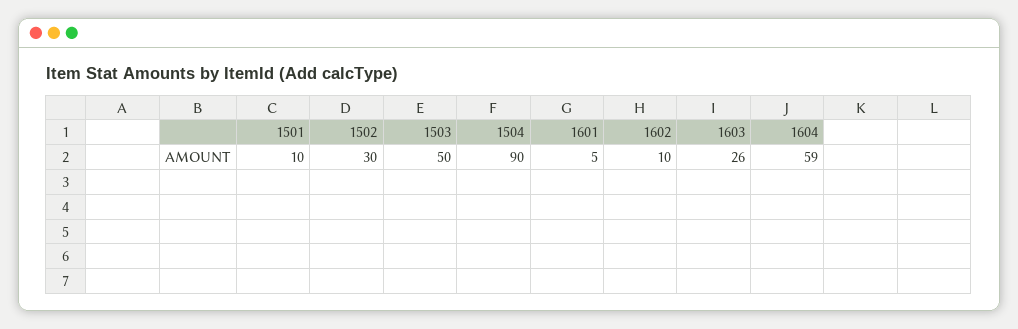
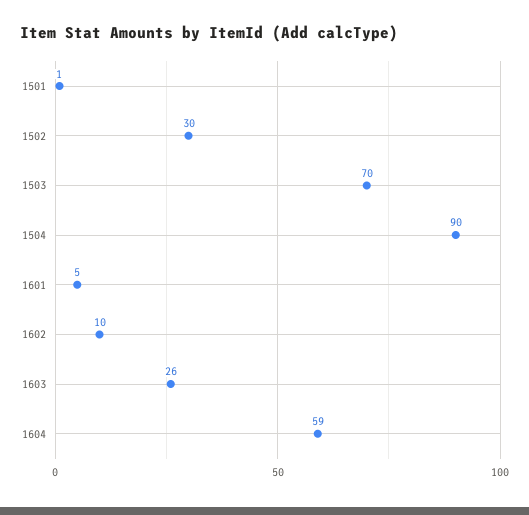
1501: 10 -> 1
1503: 50 -> 70

